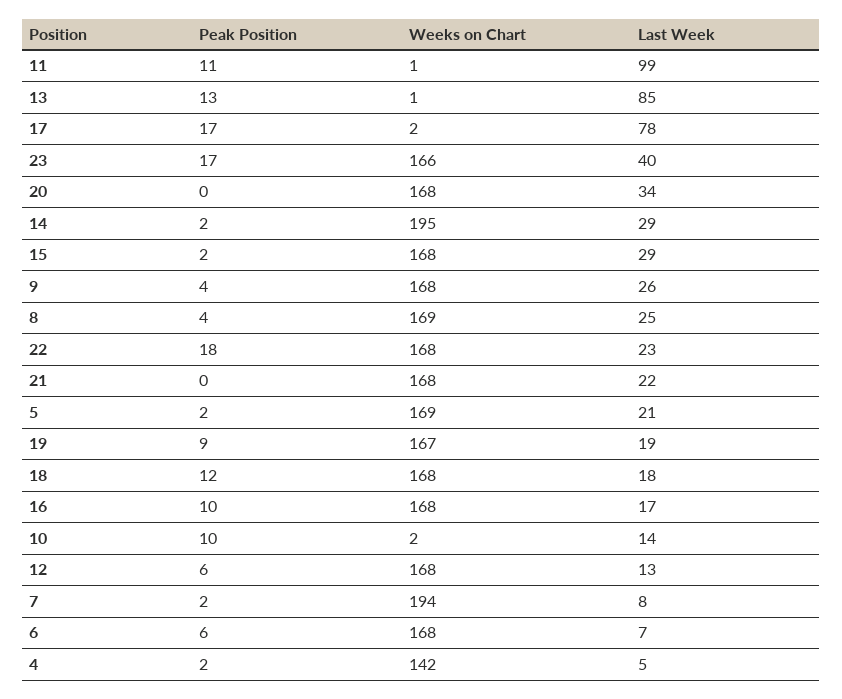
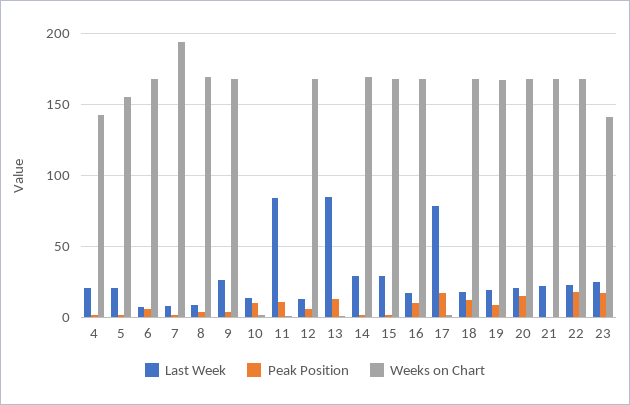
Last Week, 11: 99 -> 85
Weeks on Chart, 23: 166 -> 140
Last Week, 23: 40 -> 25
Peak Position, 20: 0 -> 15
Last Week, 20: 34 -> 20
Weeks on Chart, 14: 195 -> 170
Last Week, 8: 25 -> 10
Weeks on Chart, 5: 169 -> 155
Last Week, 4: 5 -> 20

